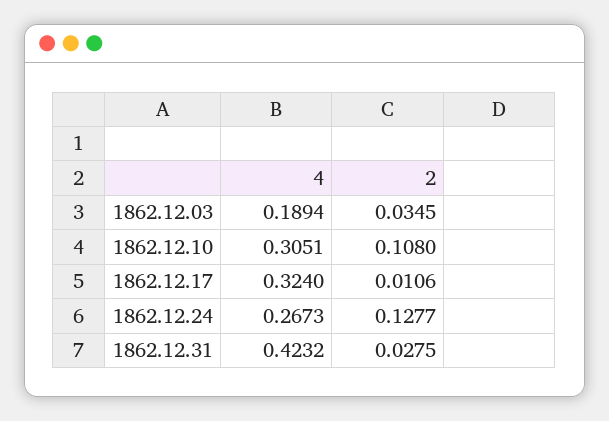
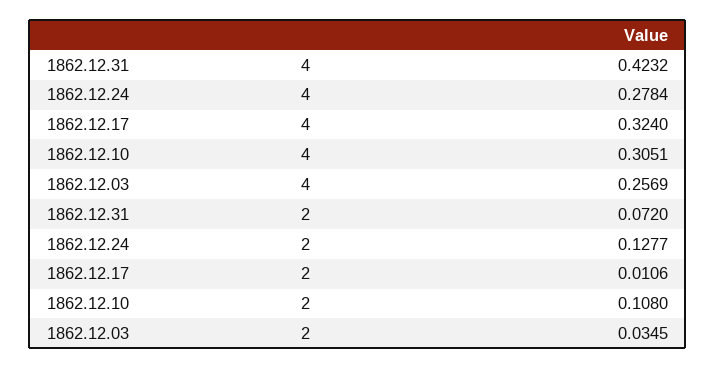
4, 1862.12.03: 0.1894 -> 0.2569
4, 1862.12.24: 0.2673 -> 0.2784
2, 1862.12.31: 0.0275 -> 0.072

